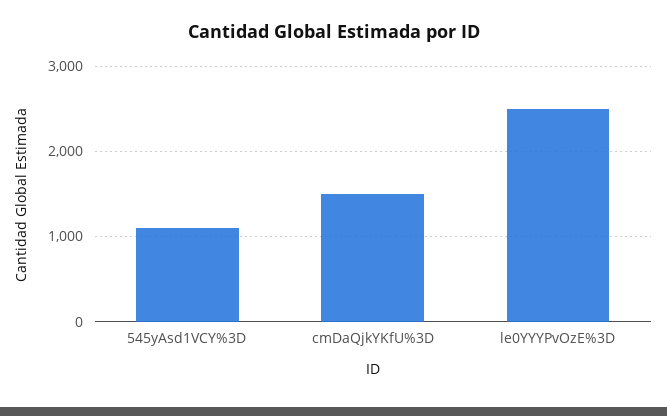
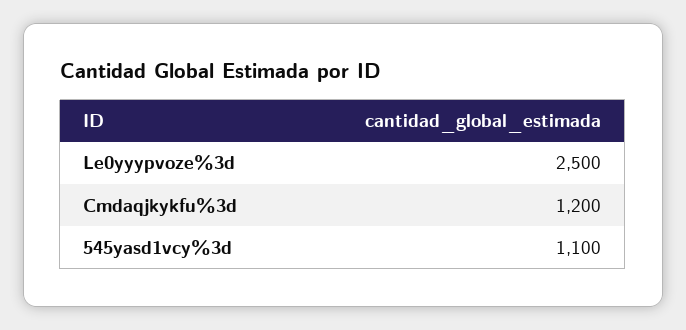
cmDaQjkYKfU%3D: 1500 -> 1200

